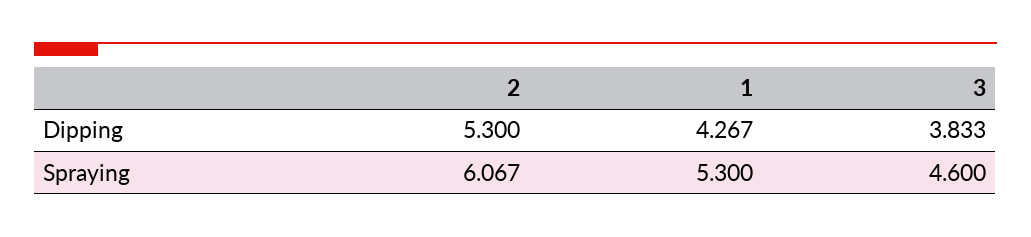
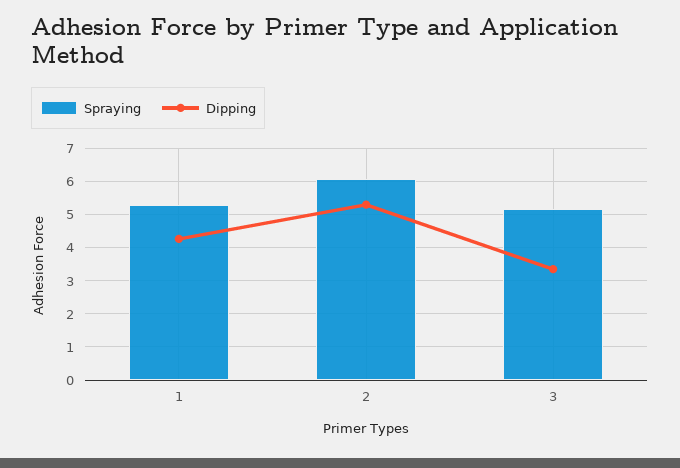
Dipping, 3: 3.833 -> 3.4
Spraying, 3: 4.6 -> 5.2

